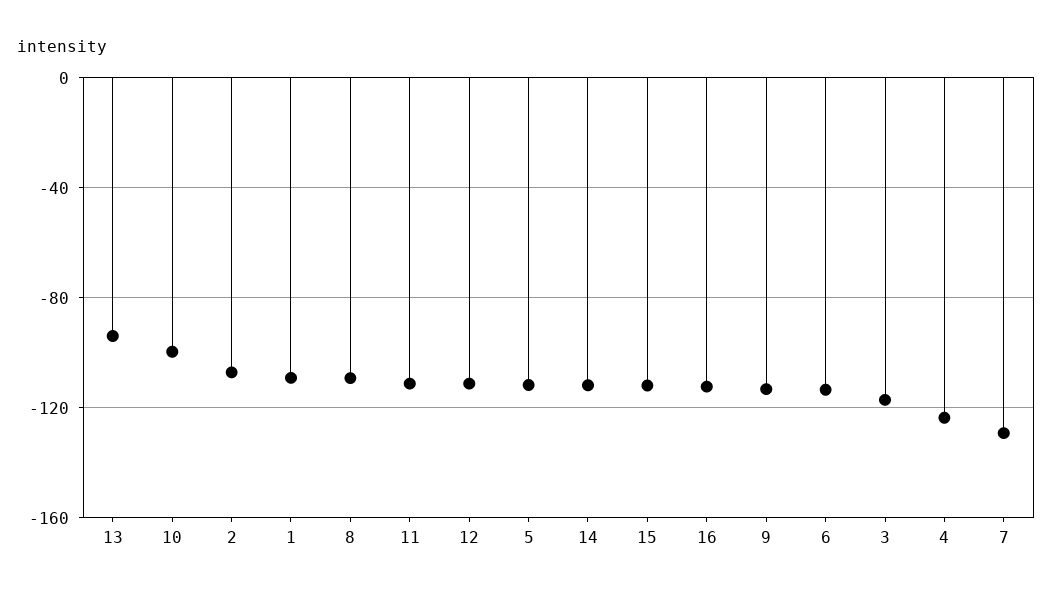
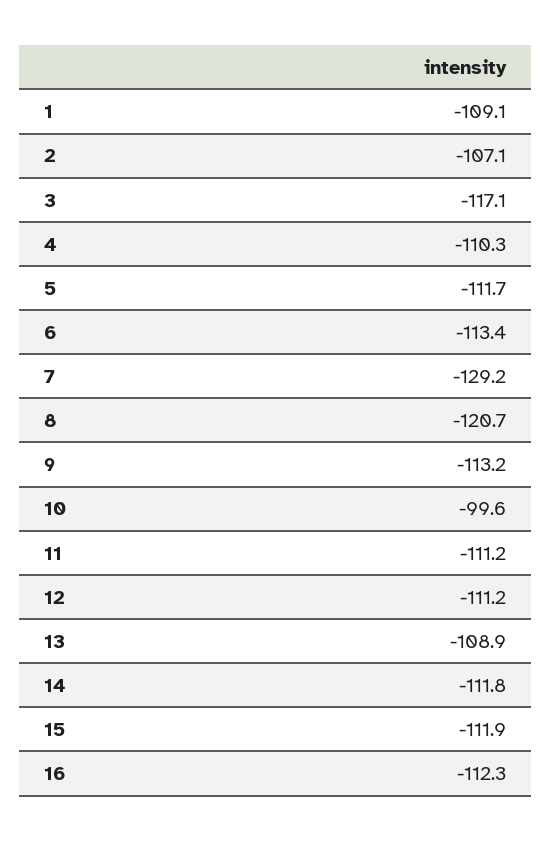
13: -95 -> -108.9
8: -110 -> -120.7
4: -125 -> -110.3

